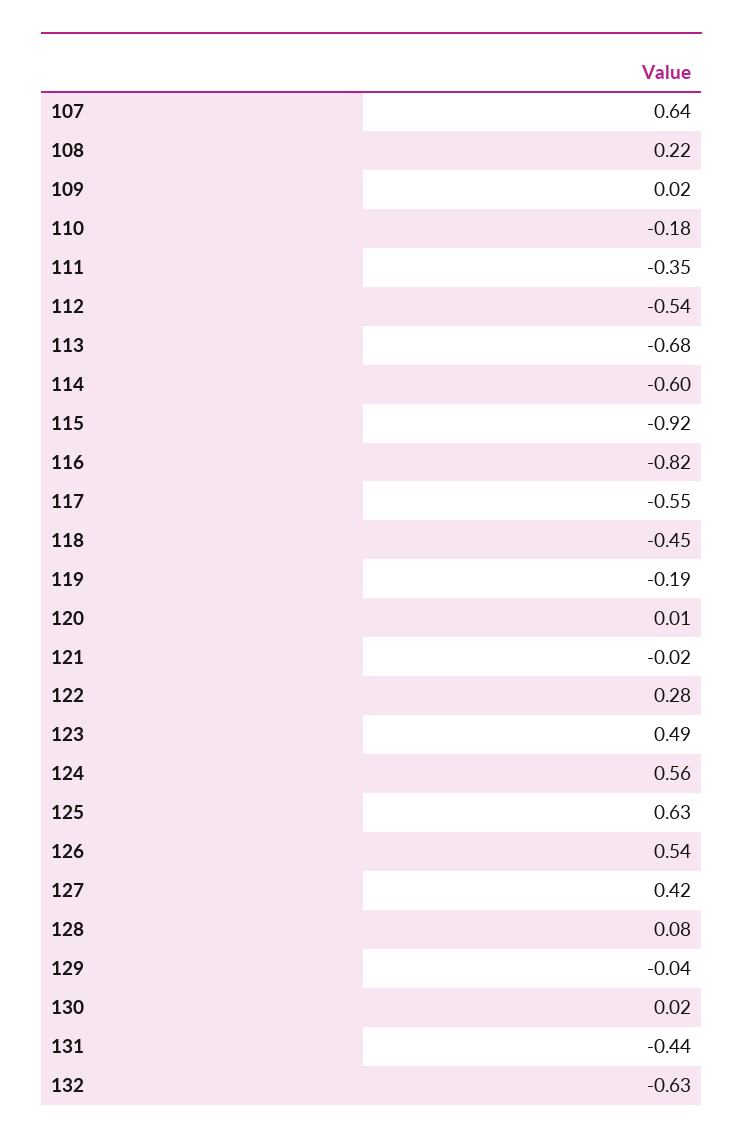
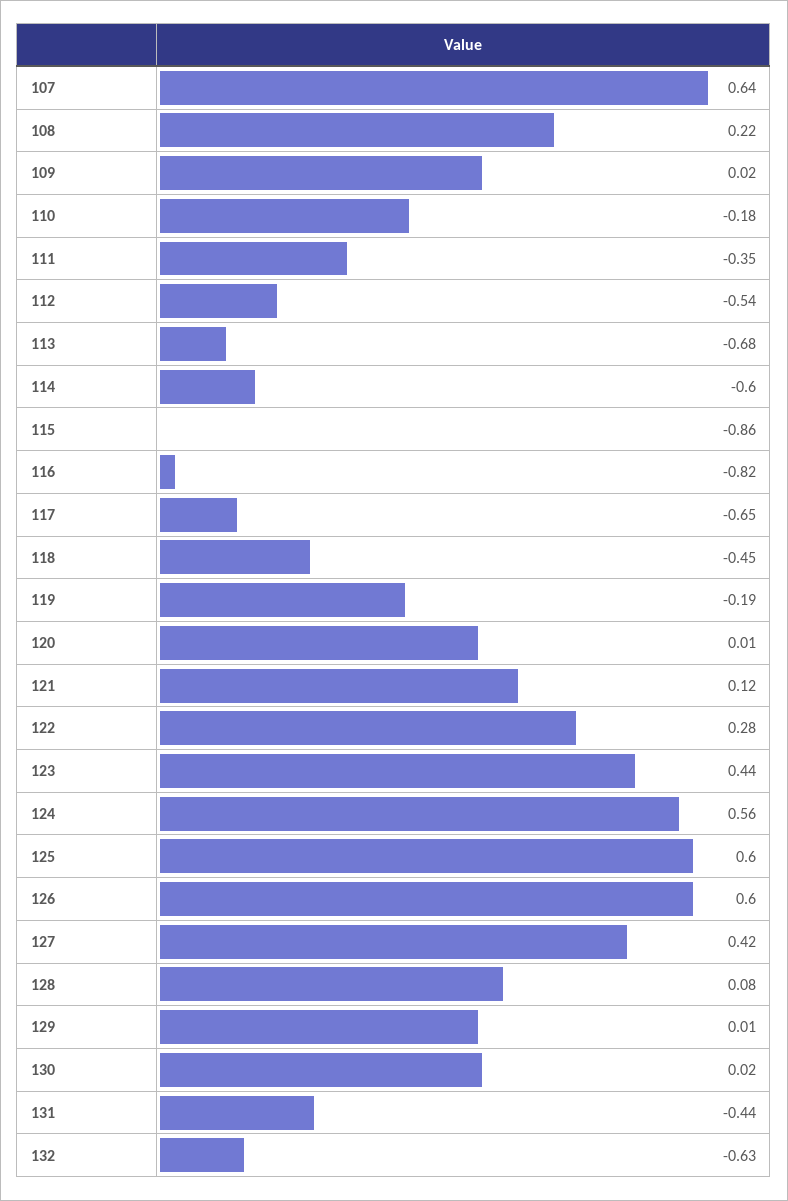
115: -0.92 -> -0.86
117: -0.55 -> -0.65
121: -0.02 -> 0.12
123: 0.49 -> 0.44
125: 0.63 -> 0.6
126: 0.54 -> 0.6
129: -0.04 -> 0.01

